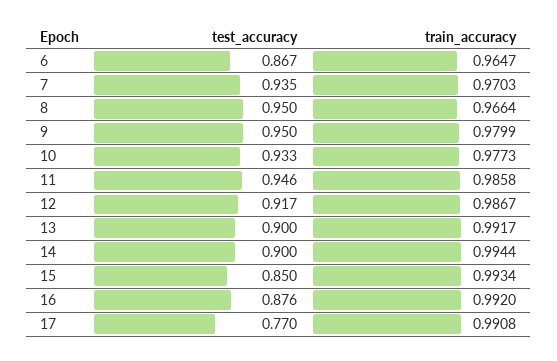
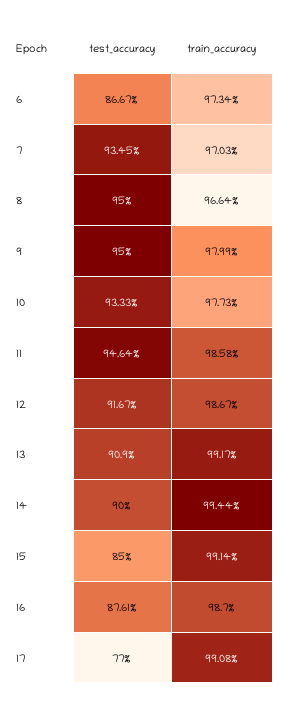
train_accuracy, 6: 0.9647 -> 0.9734
test_accuracy, 13: 0.9 -> 0.909
train_accuracy, 15: 0.9934 -> 0.9914
train_accuracy, 16: 0.992 -> 0.987

